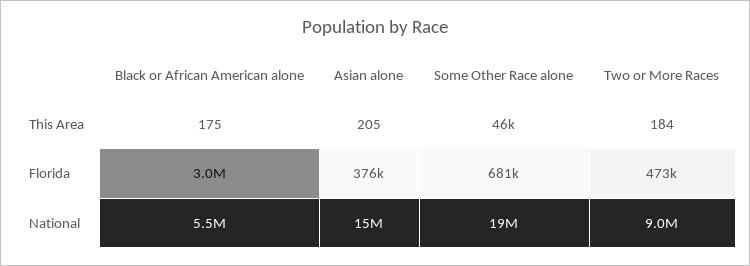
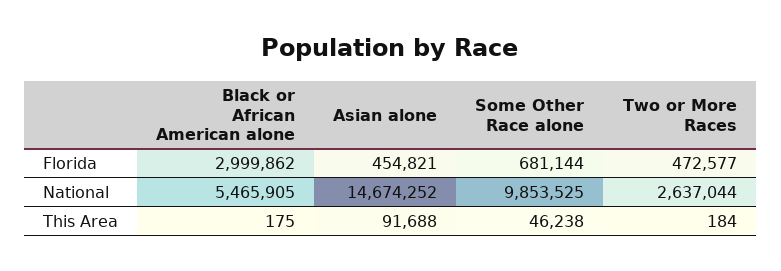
Asian alone, This Area: 205 -> 91688
Asian alone, Florida: 376000 -> 454821
Some Other Race alone, National: 19000000 -> 9853525
Two or More Races, National: 9000000 -> 2637044

